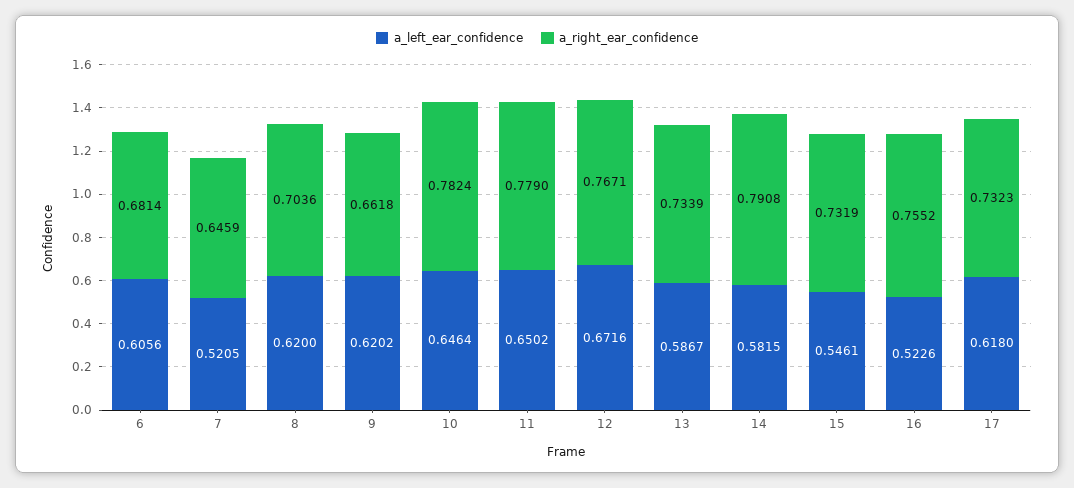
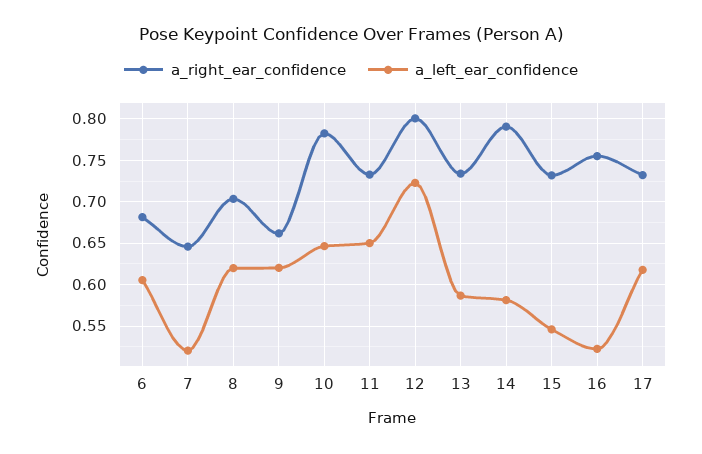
a_right_ear_confidence, 11: 0.779 -> 0.73
a_left_ear_confidence, 12: 0.6716 -> 0.72
a_right_ear_confidence, 12: 0.7671 -> 0.8

